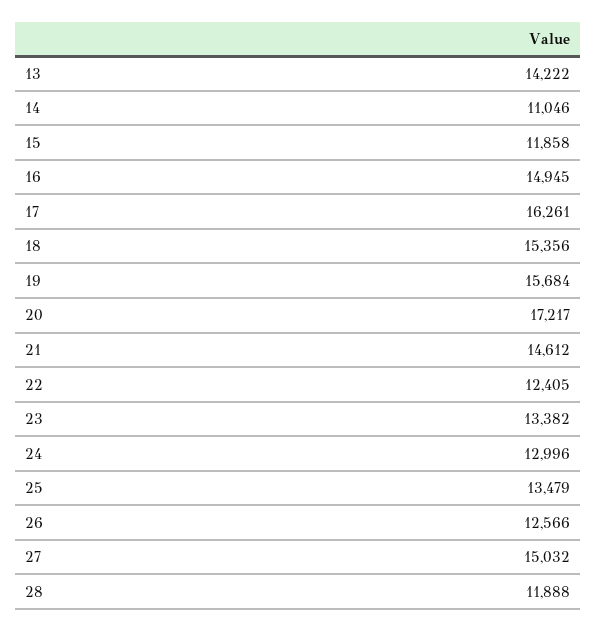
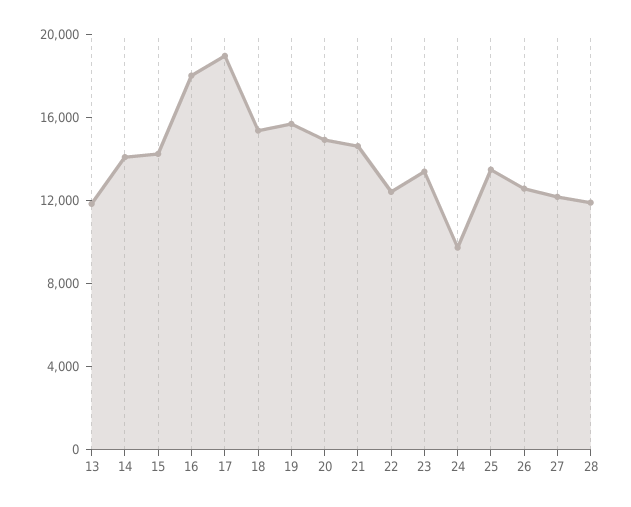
13: 14222 -> 12000
14: 11046 -> 14000
15: 11858 -> 14000
16: 14945 -> 18000
17: 16261 -> 19000
20: 17217 -> 15000
24: 12996 -> 10000
27: 15032 -> 12000

